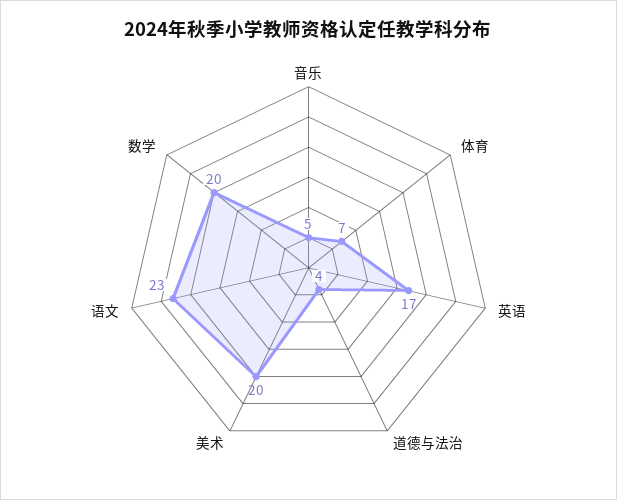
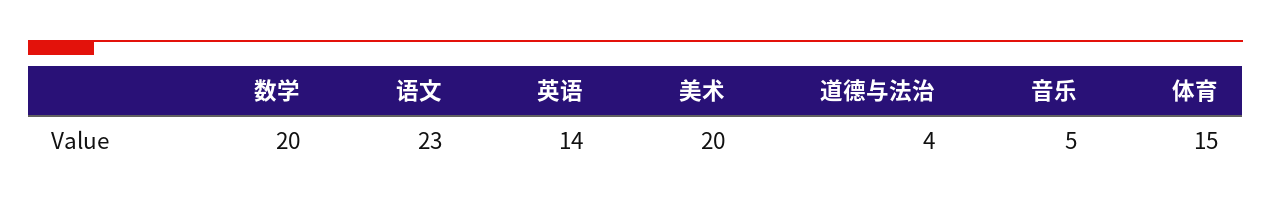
体育: 7 -> 15
英语: 17 -> 14

